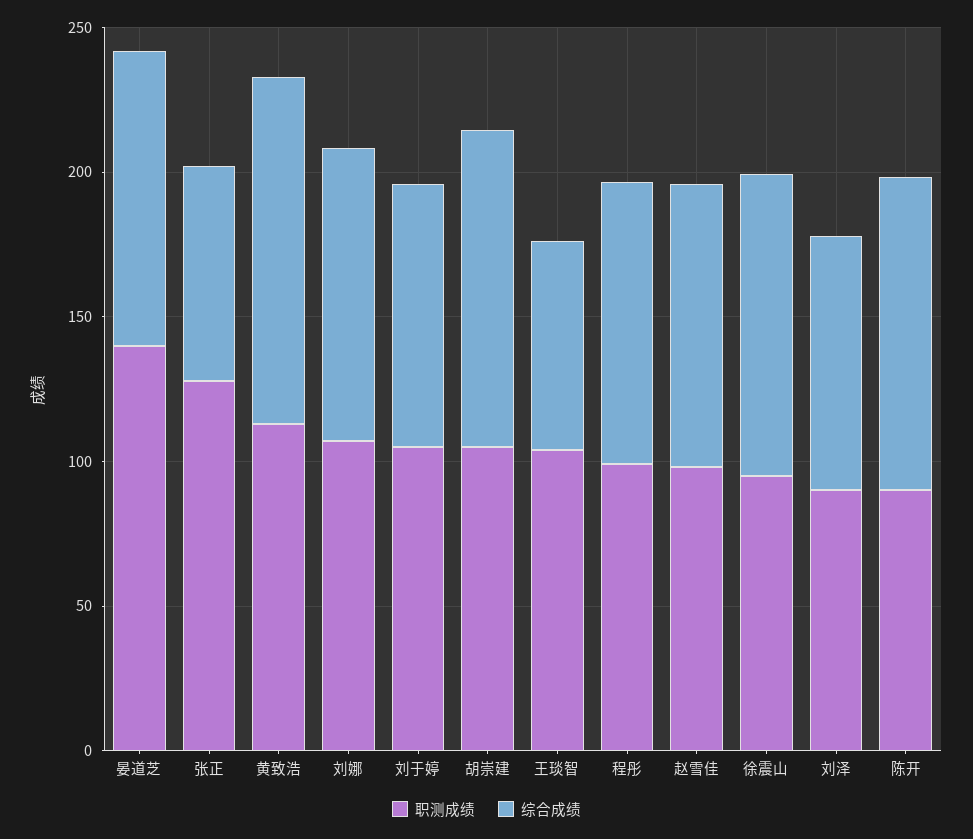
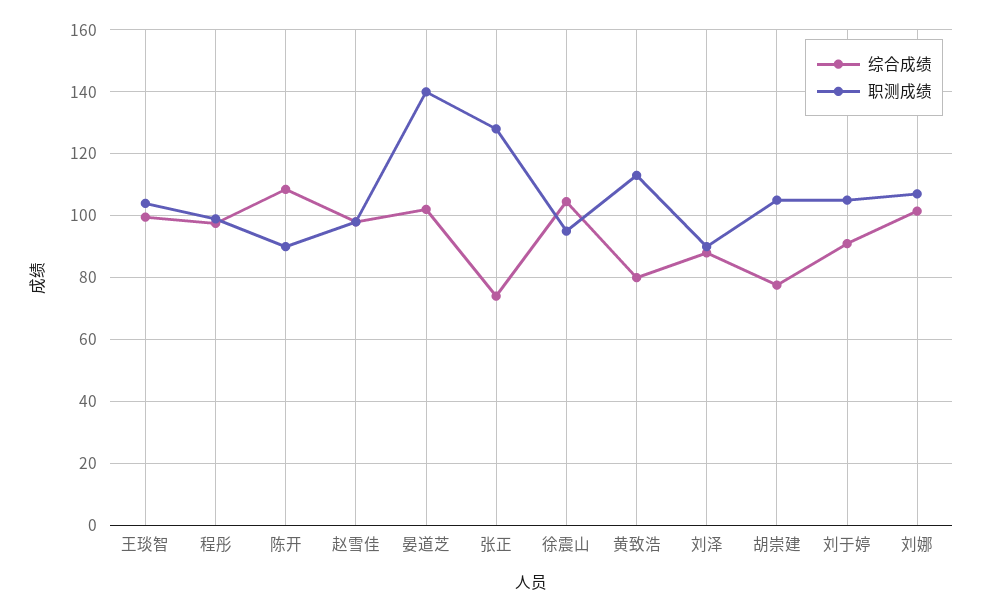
综合成绩, 黄致浩: 120 -> 80
综合成绩, 胡崇建: 110 -> 78
综合成绩, 王琰智: 70 -> 100

